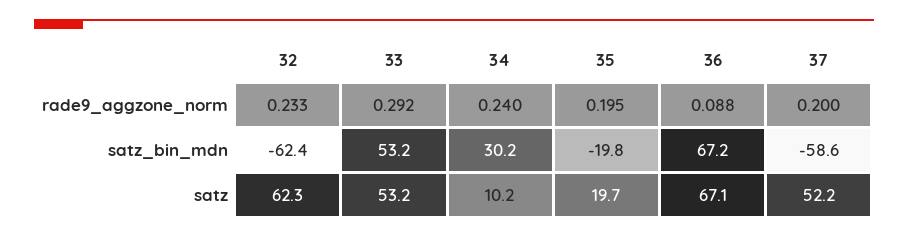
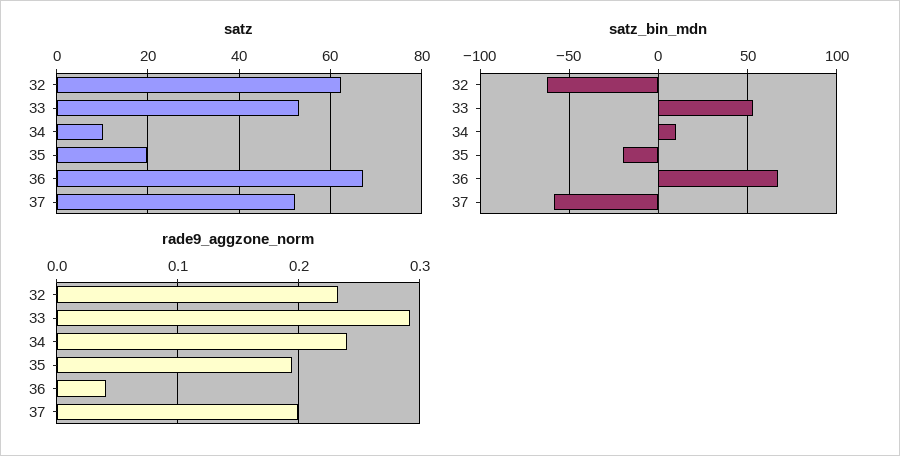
rade9_aggzone_norm, 36: 0.088 -> 0.04
satz_bin_mdn, 34: 30.2 -> 10

